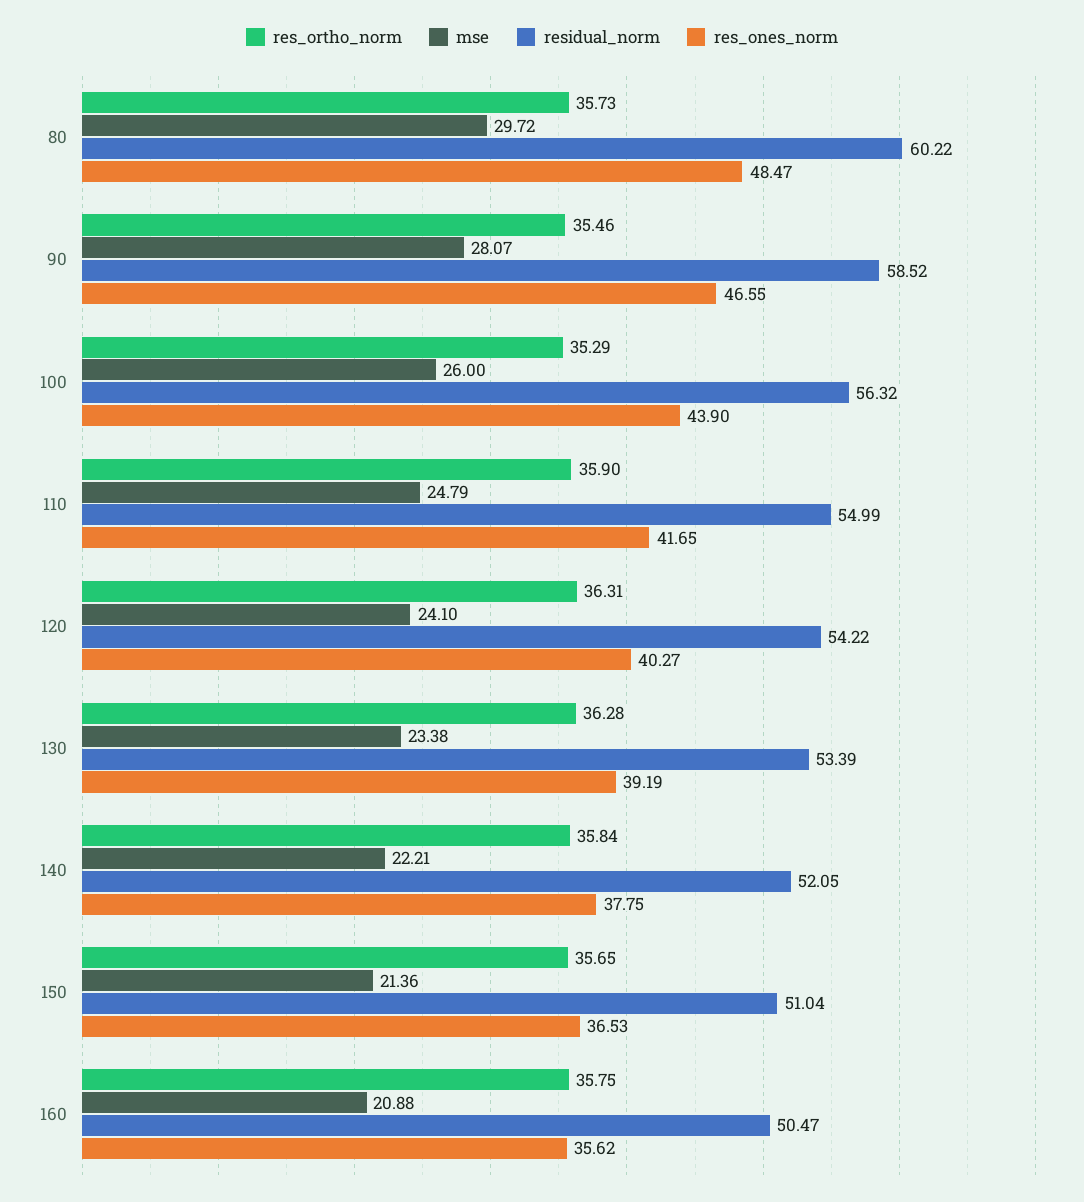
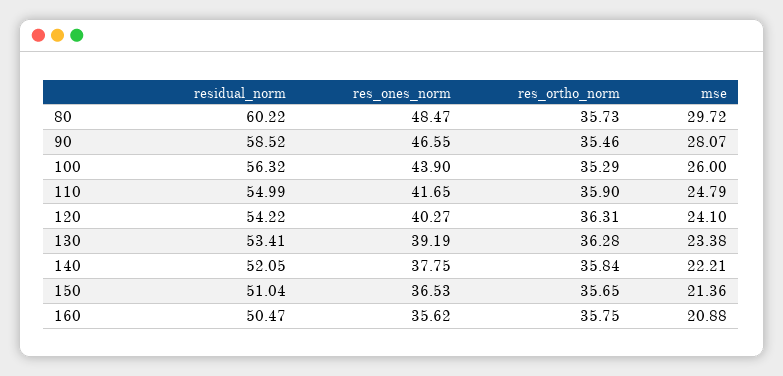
residual_norm, 130: 53.39 -> 53.41

